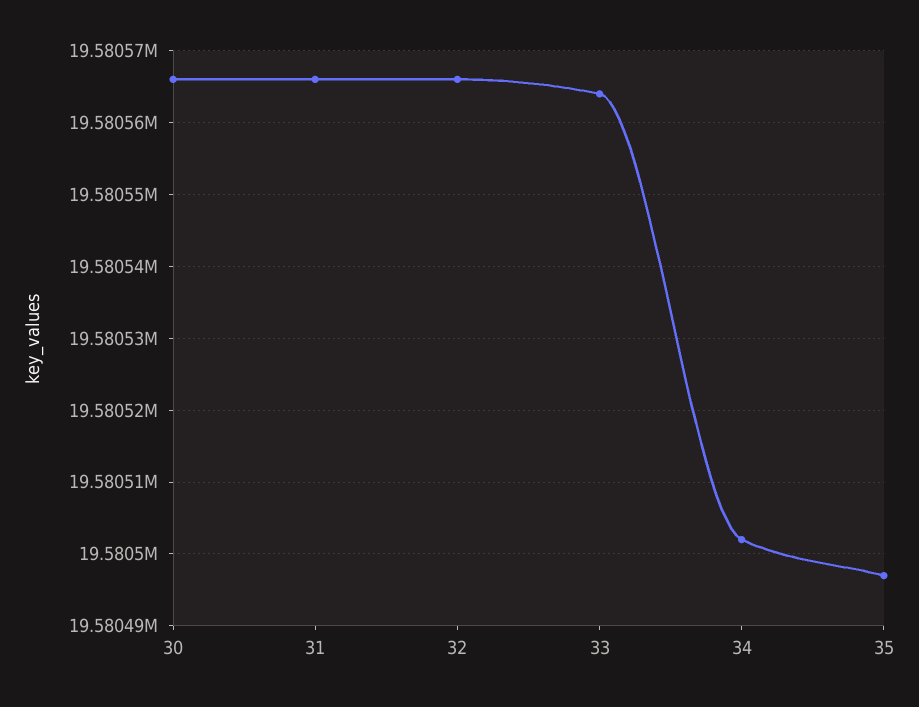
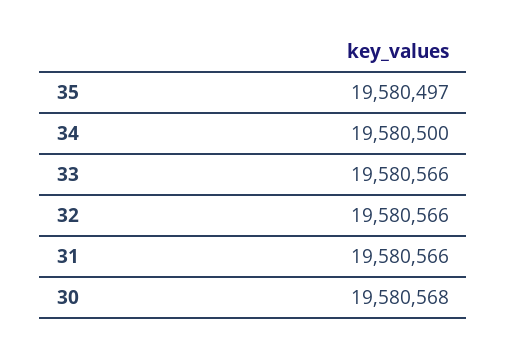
30: 19580566 -> 19580568
33: 19580564 -> 19580566
34: 19580502 -> 19580500

